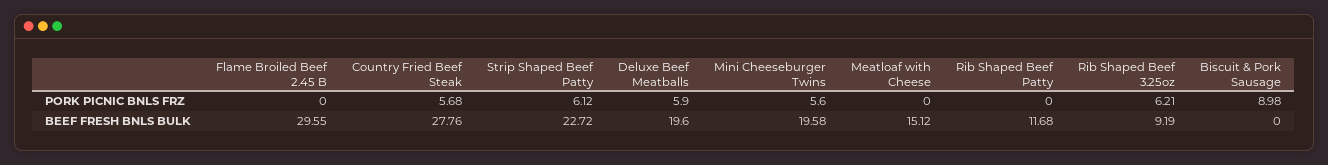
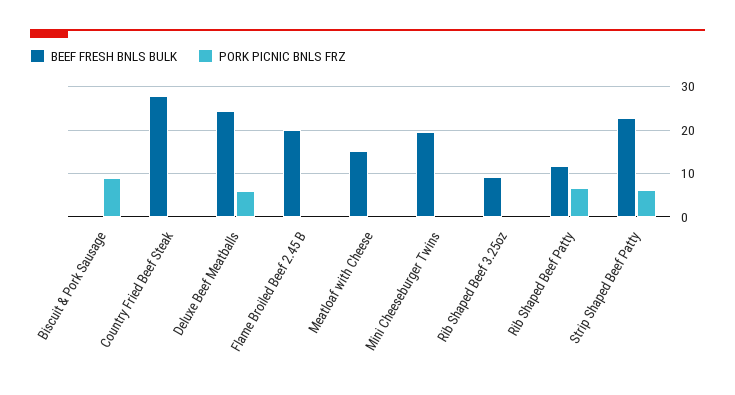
PORK PICNIC BNLS FRZ, Country Fried Beef Steak: 5.68 -> 0
PORK PICNIC BNLS FRZ, Mini Cheeseburger Twins: 5.6 -> 0
PORK PICNIC BNLS FRZ, Rib Shaped Beef Patty: 0 -> 6
PORK PICNIC BNLS FRZ, Rib Shaped Beef 3.25oz: 6.21 -> 0
BEEF FRESH BNLS BULK, Flame Broiled Beef 2.45 B: 29.55 -> 20
BEEF FRESH BNLS BULK, Deluxe Beef Meatballs: 19.6 -> 24

